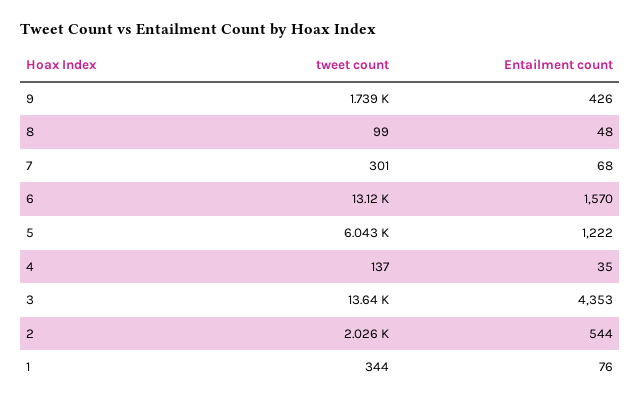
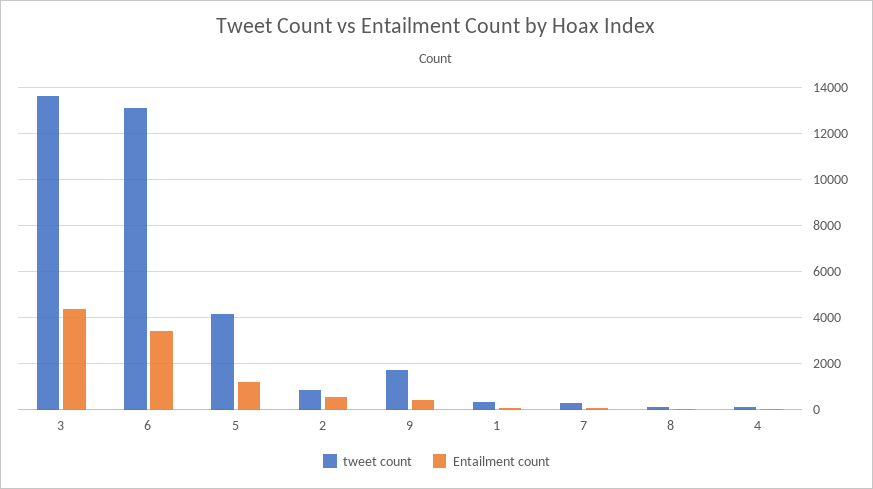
Entailment count, 6: 1570 -> 3500
tweet count, 5: 6043 -> 4000
tweet count, 2: 2026 -> 1000

